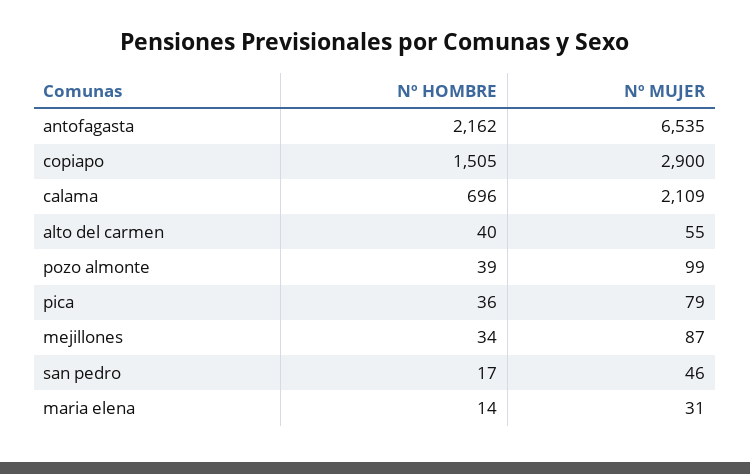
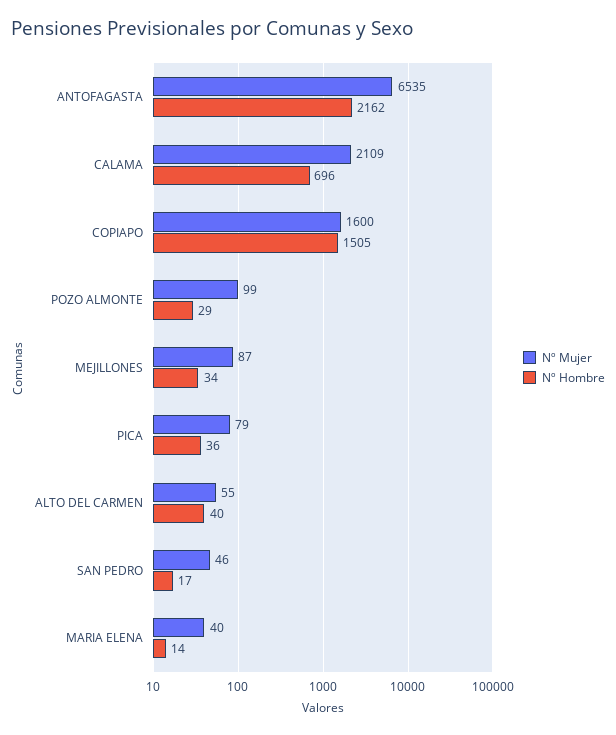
Nº MUJER, copiapo: 2900 -> 1600
Nº HOMBRE, pozo almonte: 39 -> 29
Nº MUJER, maria elena: 31 -> 40

